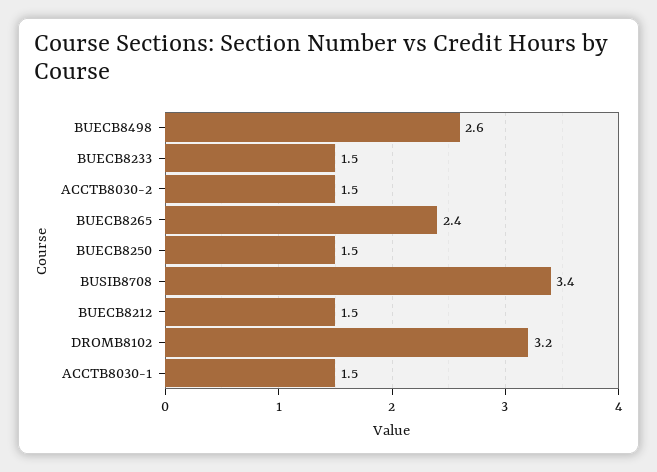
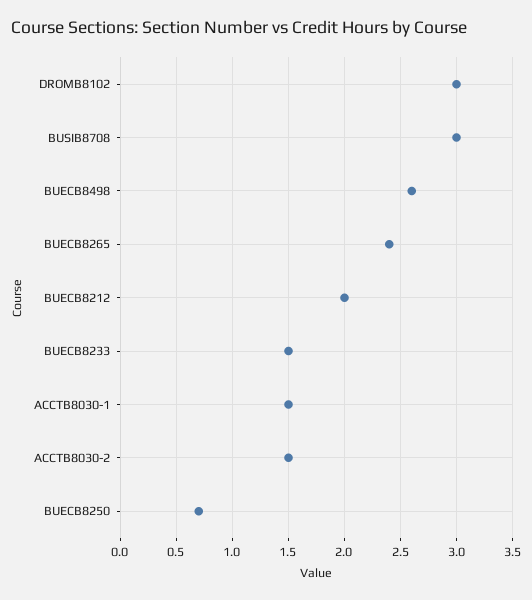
BUECB8250: 1.5 -> 0.7
BUSIB8708: 3.4 -> 3
BUECB8212: 1.5 -> 2
DROMB8102: 3.2 -> 3

